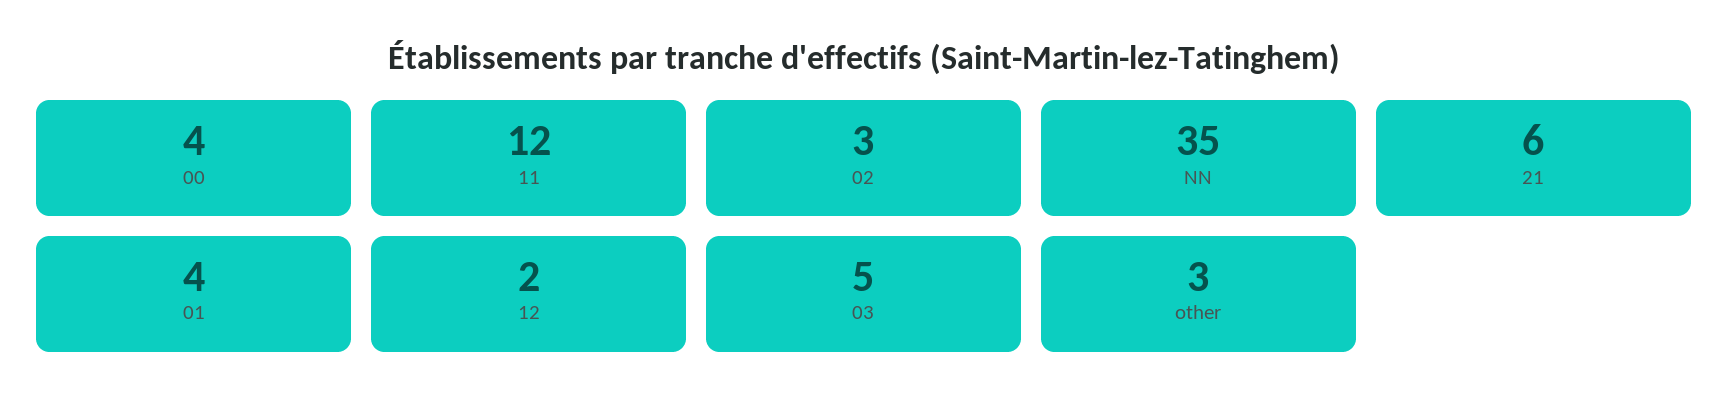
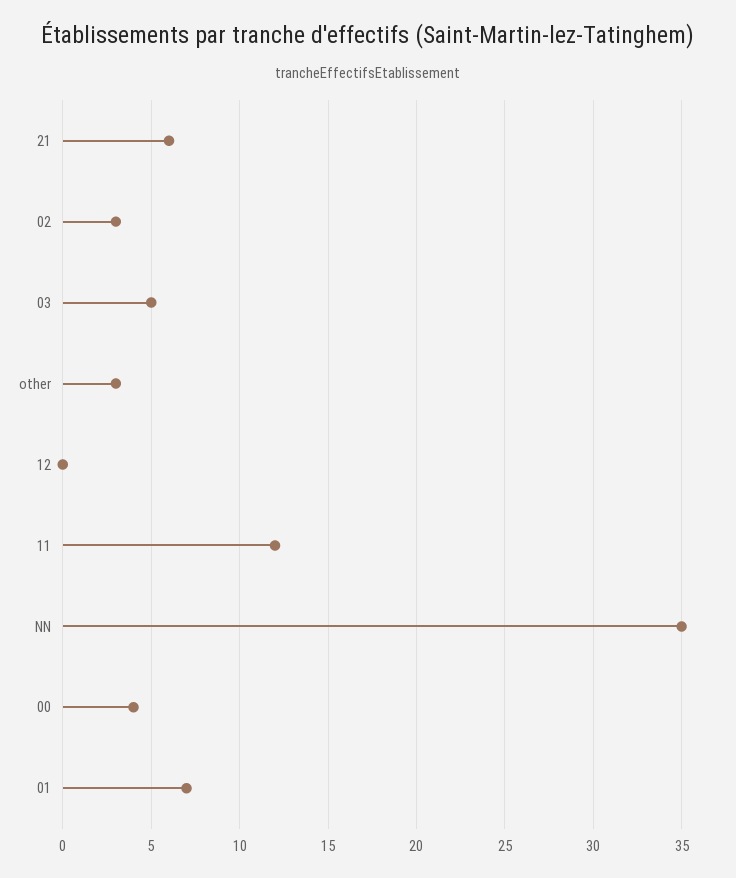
01: 4 -> 7
12: 2 -> 0

